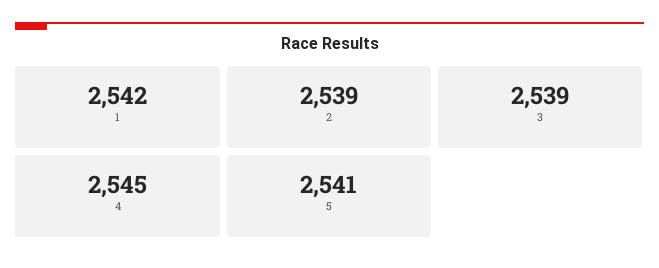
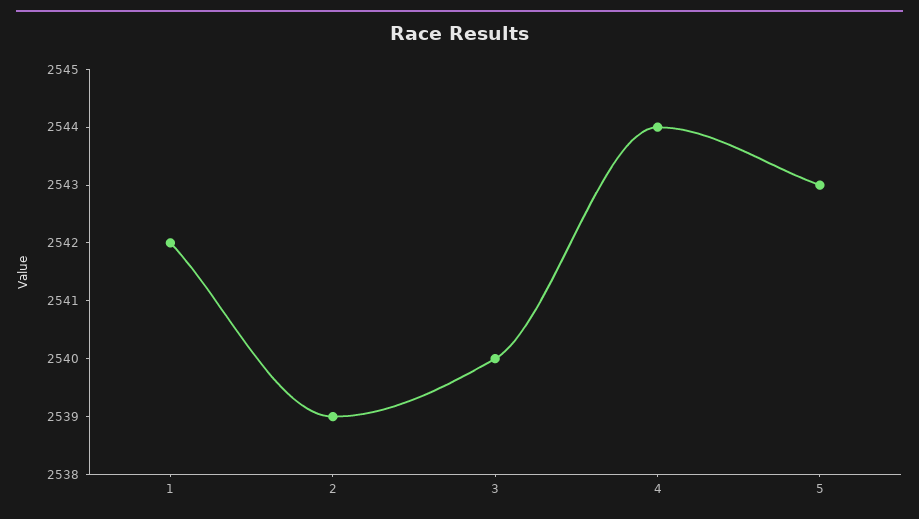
3: 2539 -> 2540
4: 2545 -> 2544
5: 2541 -> 2543

